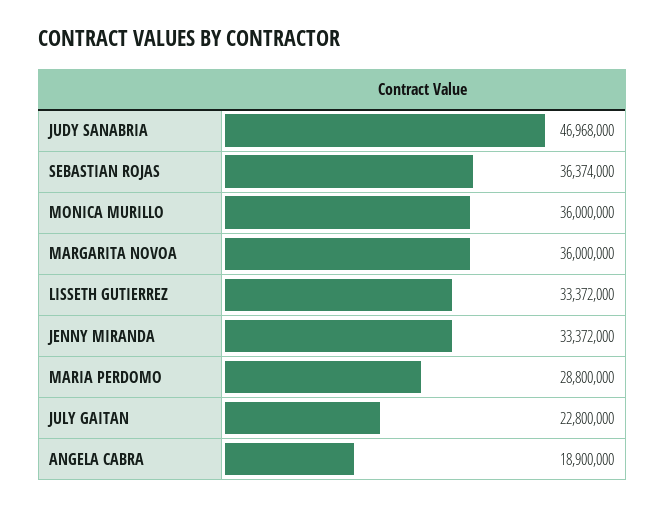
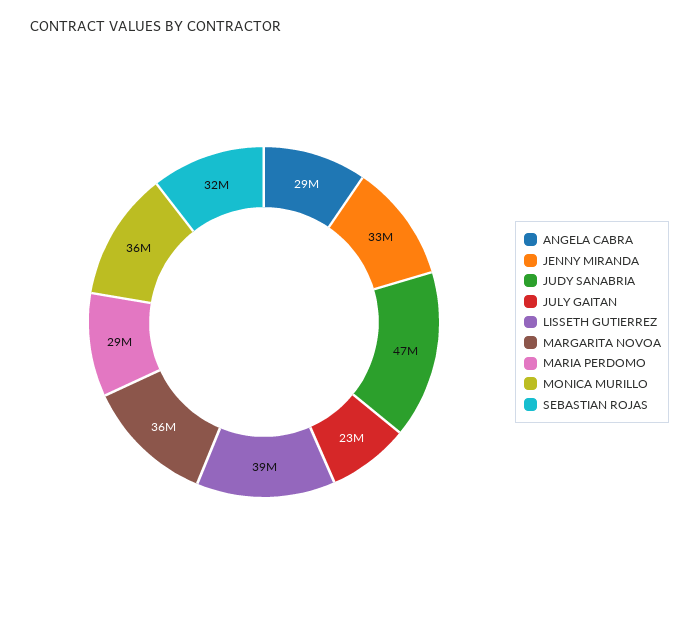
SEBASTIAN ROJAS: 36374000 -> 32000000
LISSETH GUTIERREZ: 33372000 -> 39000000
ANGELA CABRA: 18900000 -> 29000000

